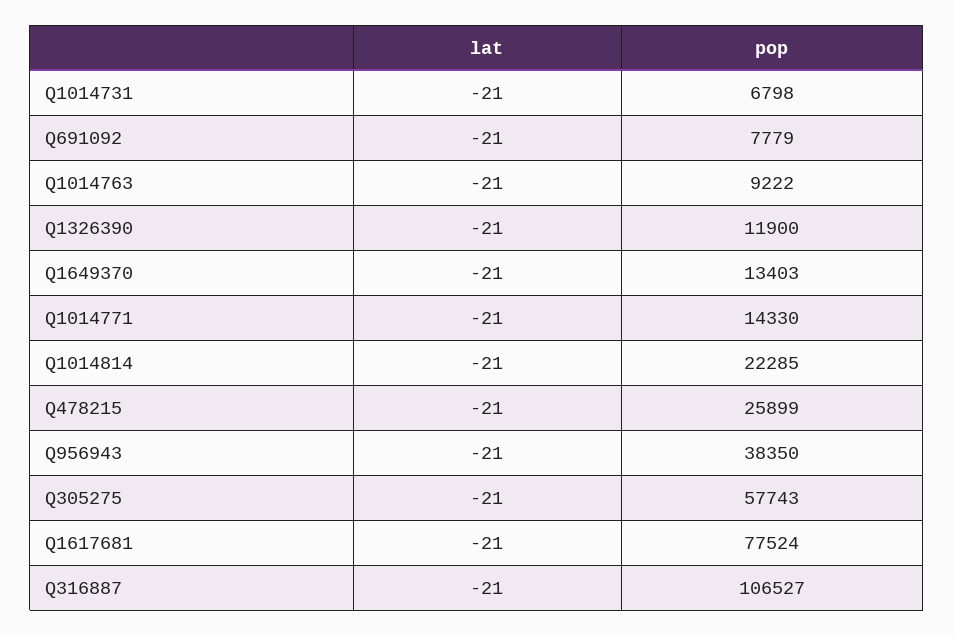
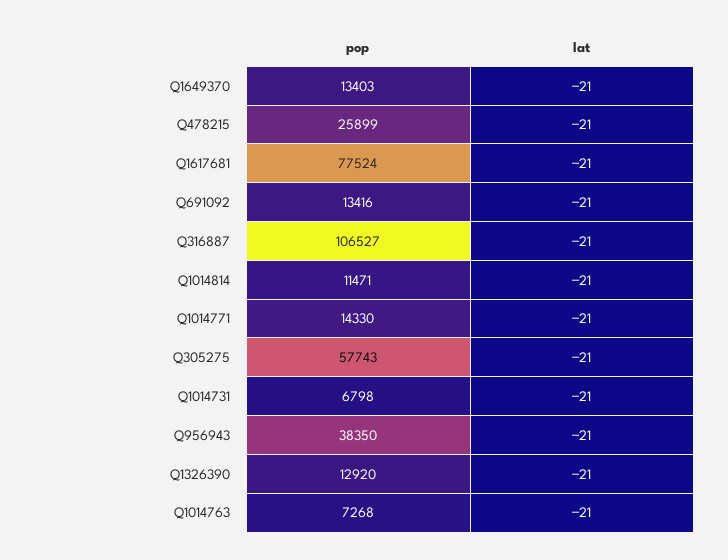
pop, Q691092: 7779 -> 13416
pop, Q1014763: 9222 -> 7268
pop, Q1326390: 11900 -> 12920
pop, Q1014814: 22285 -> 11471

